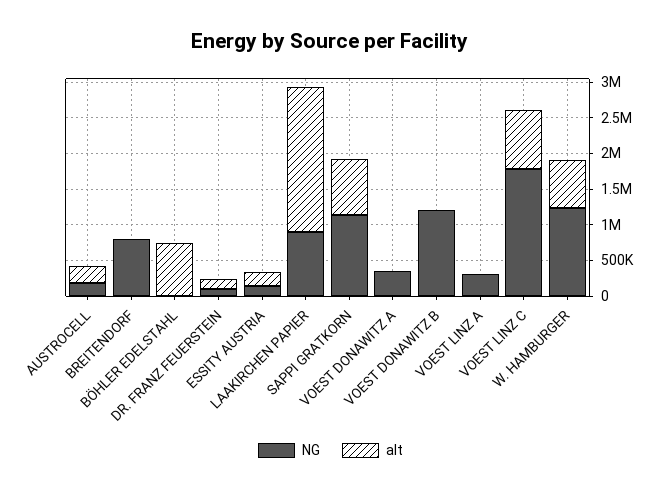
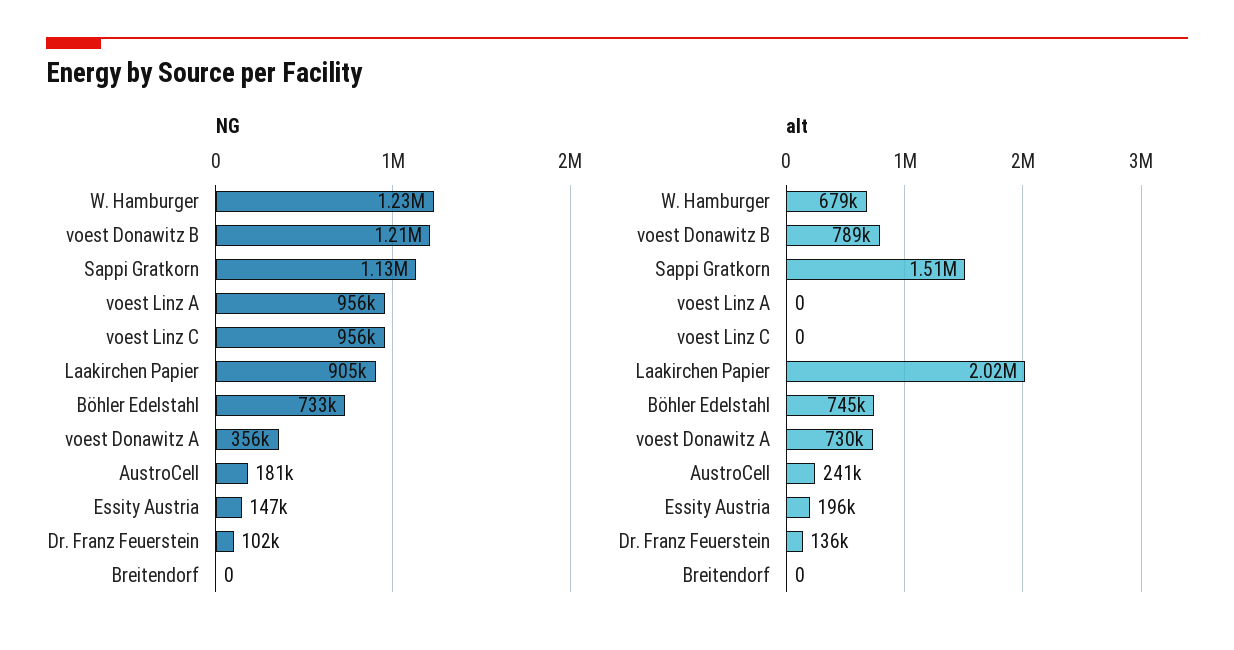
NG, BREITENDORF: 750000 -> 0
NG, BÖHLER EDELSTAHL: 0 -> 733000
alt, SAPPI GRATKORN: 750000 -> 1510000
alt, VOEST DONAWITZ A: 0 -> 730000
alt, VOEST DONAWITZ B: 0 -> 789000
NG, VOEST LINZ A: 250000 -> 956000
NG, VOEST LINZ C: 1750000 -> 956000
alt, VOEST LINZ C: 750000 -> 0

